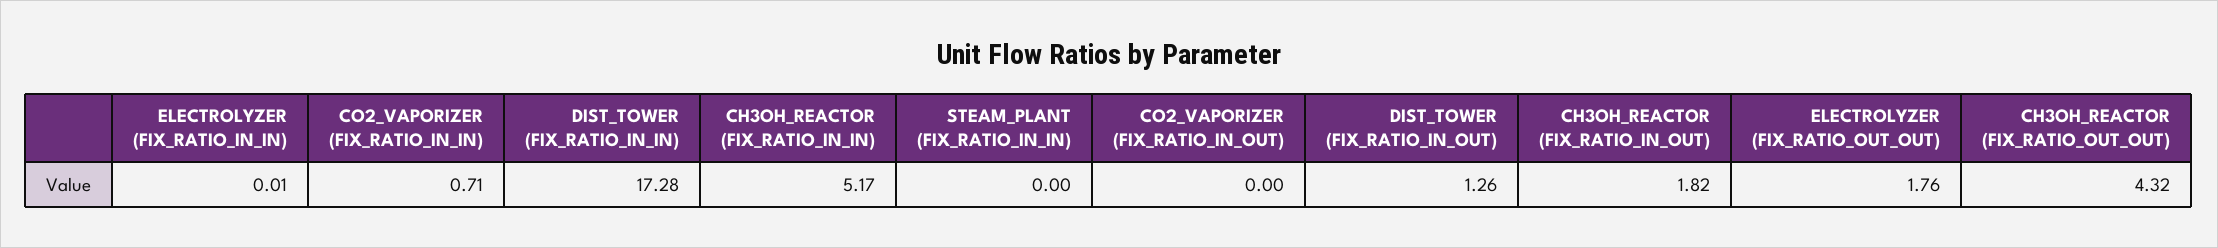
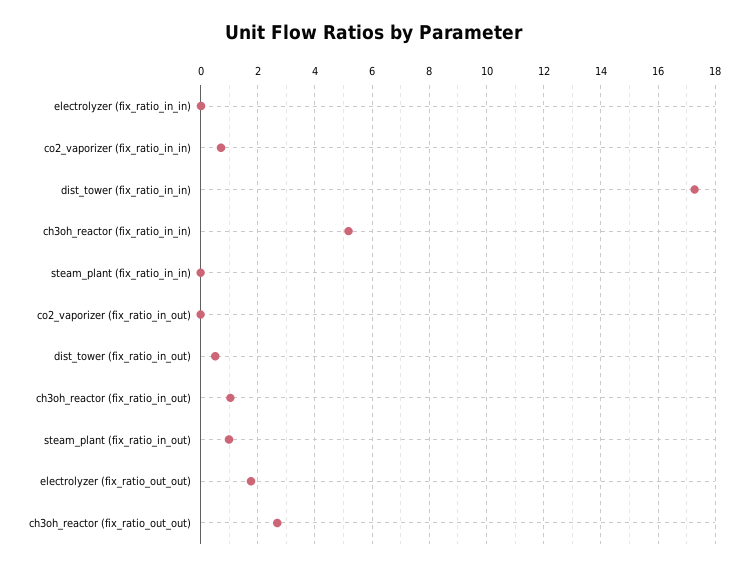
DIST_TOWER (FIX_RATIO_IN_OUT): 1.26 -> 0.5
CH3OH_REACTOR (FIX_RATIO_IN_OUT): 1.82 -> 1
CH3OH_REACTOR (FIX_RATIO_OUT_OUT): 4.32 -> 2.75
steam_plant (fix_ratio_in_out): none -> 1

